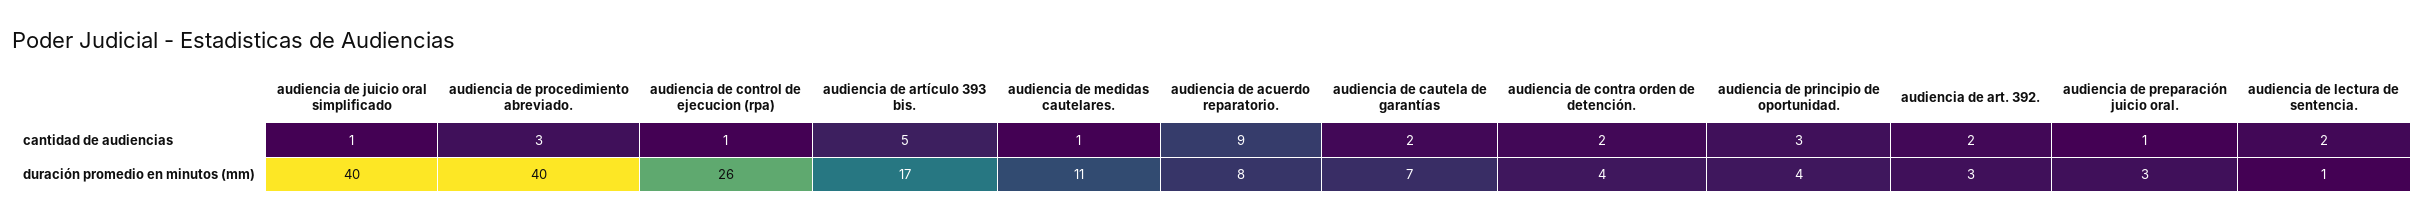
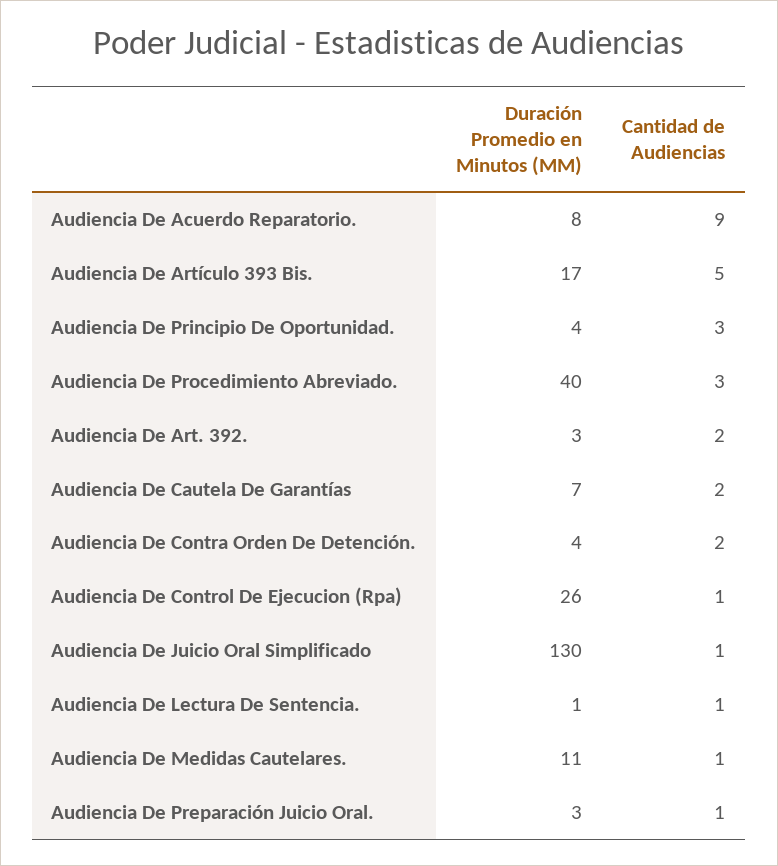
audiencia de lectura de sentencia., cantidad de audiencias: 2 -> 1
audiencia de juicio oral simplificado, duración promedio en minutos (mm): 40 -> 130

